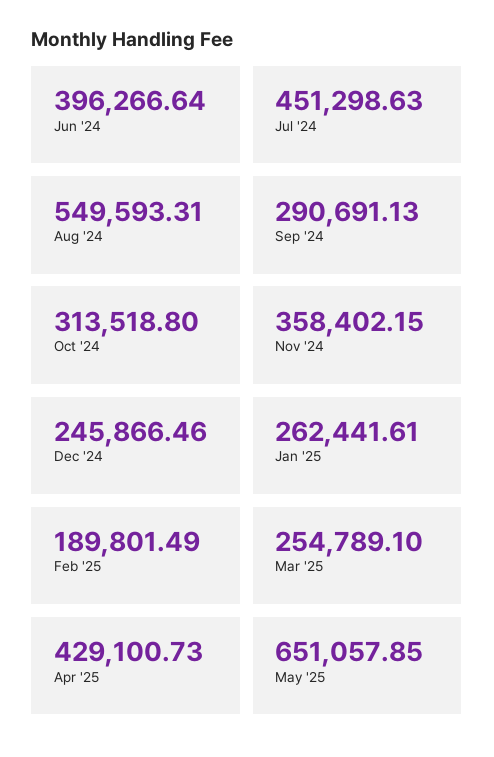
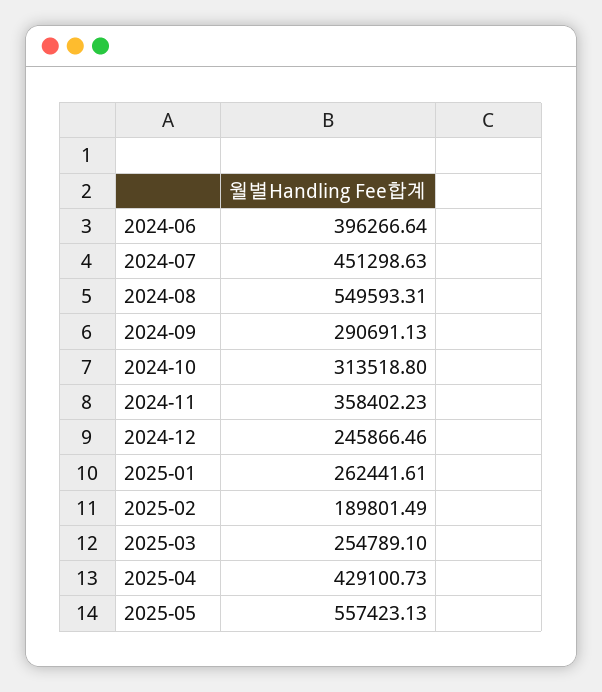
Nov '24: 358402.15 -> 358402.23
May '25: 651057.85 -> 557423.13

